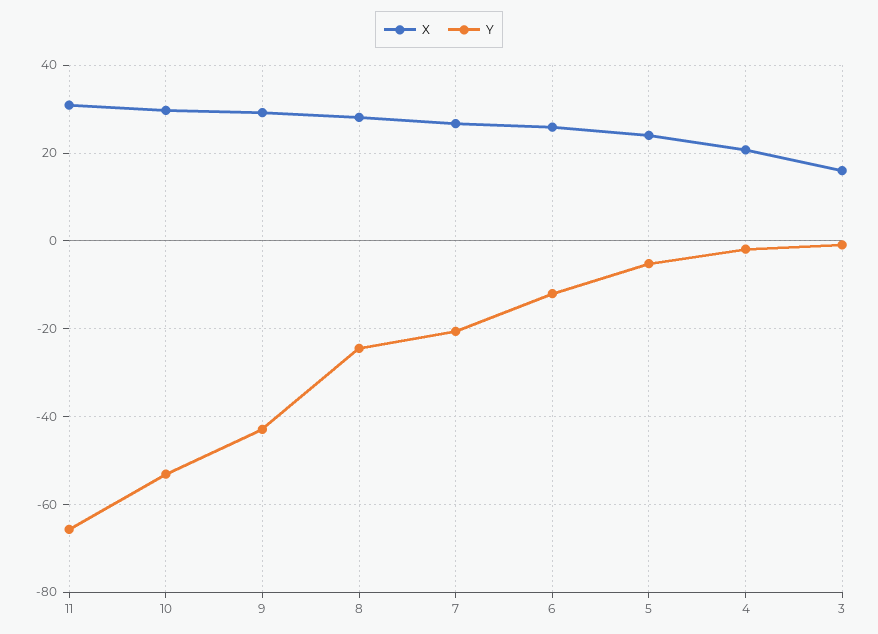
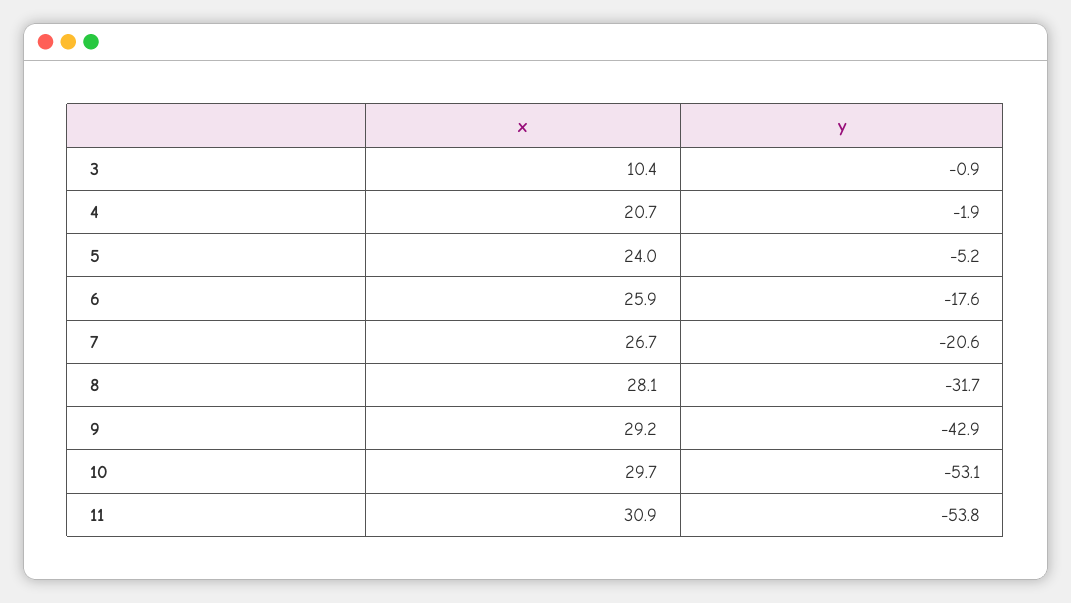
Y, 11: -66 -> -53.8
Y, 8: -24 -> -31.7
Y, 6: -12 -> -17.6
X, 3: 16 -> 10.4

